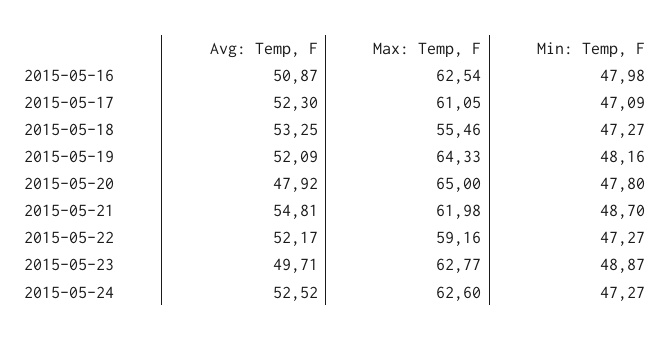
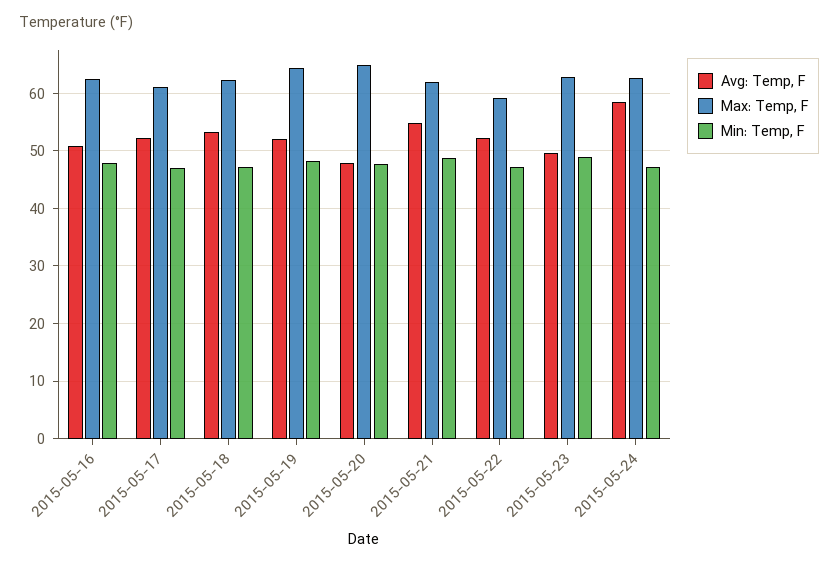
Max: Temp, F, 2015-05-18: 55.46 -> 62
Avg: Temp, F, 2015-05-24: 52.52 -> 58

